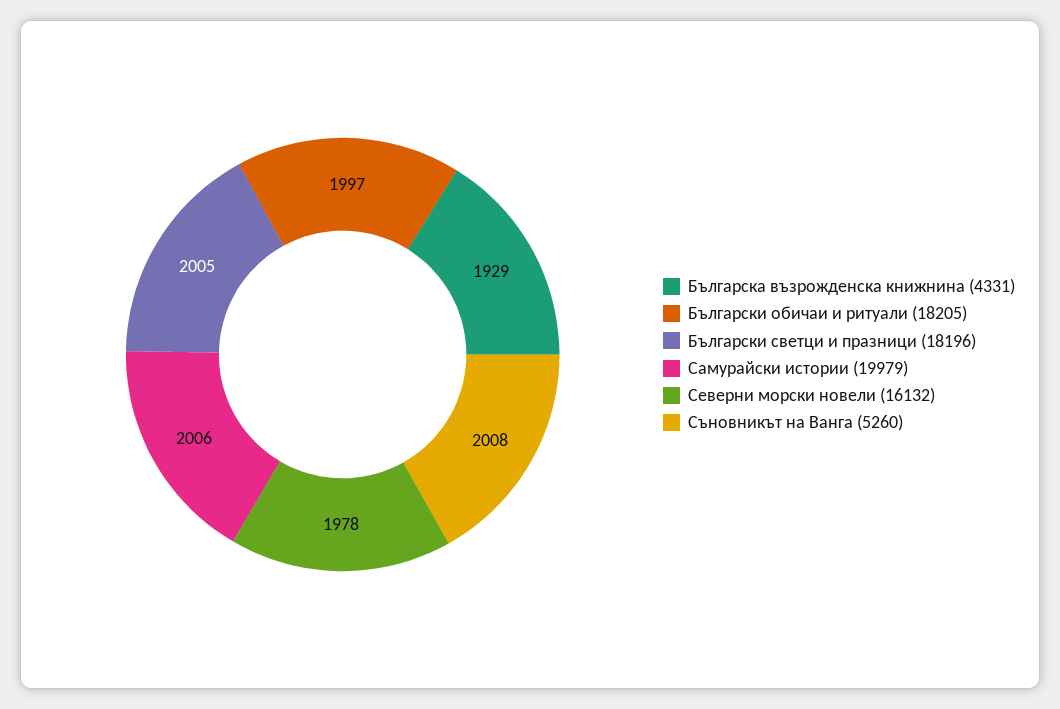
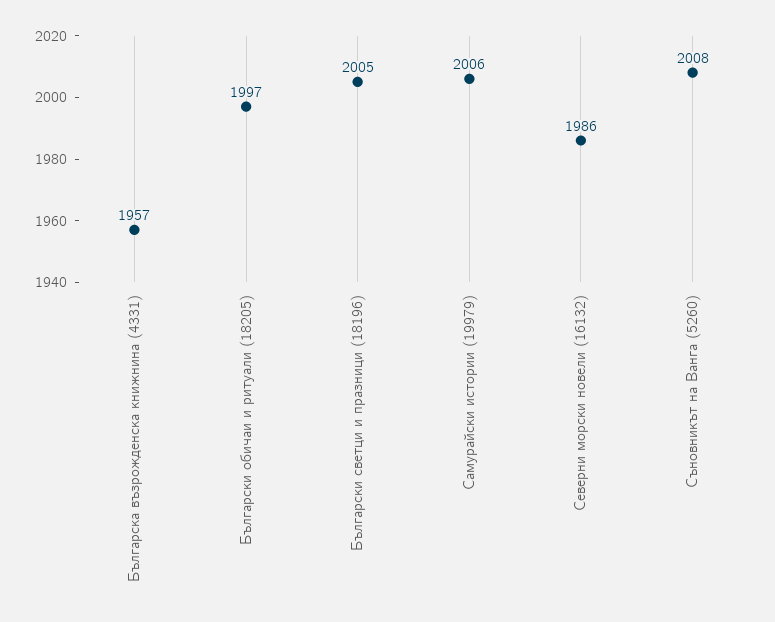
Българска възрожденска книжнина (4331): 1929 -> 1957
Северни морски новели (16132): 1978 -> 1986

